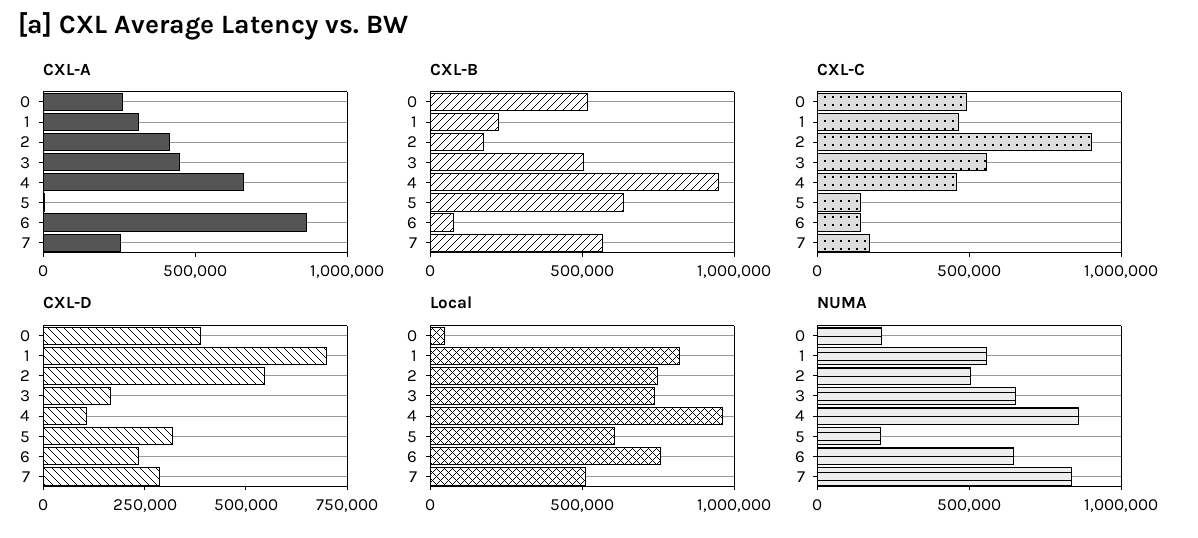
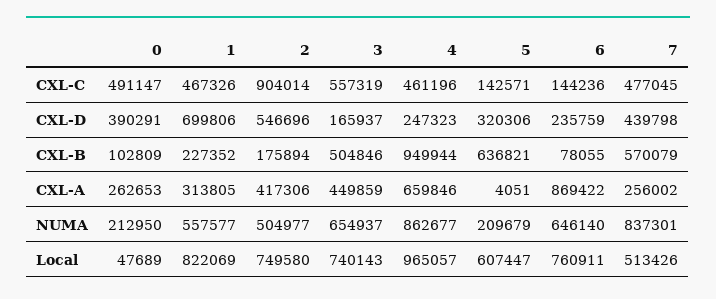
CXL-B, 0: 500000 -> 102809
CXL-C, 7: 200000 -> 477045
CXL-D, 4: 100000 -> 247323
CXL-D, 7: 300000 -> 439798

